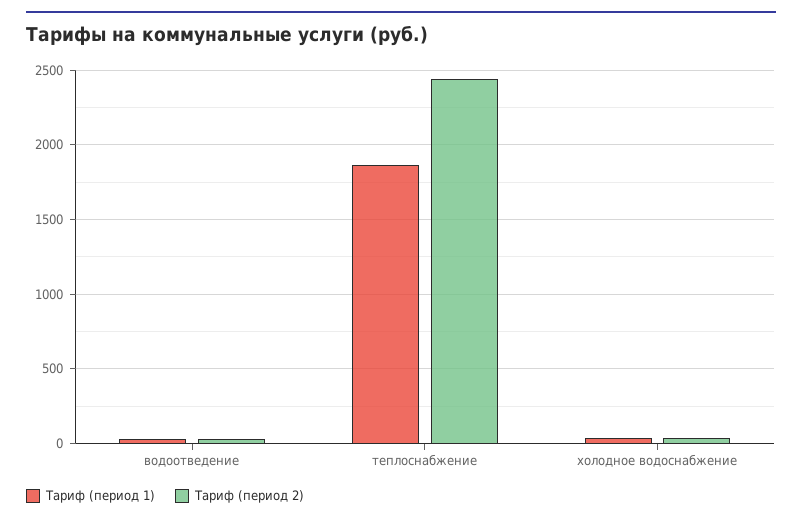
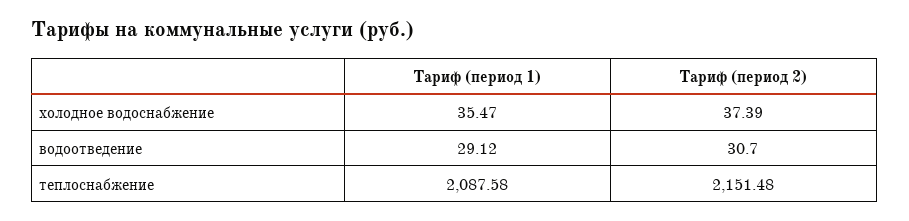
Тариф (период 1), теплоснабжение: 1850 -> 2087.58
Тариф (период 2), теплоснабжение: 2450 -> 2151.48

